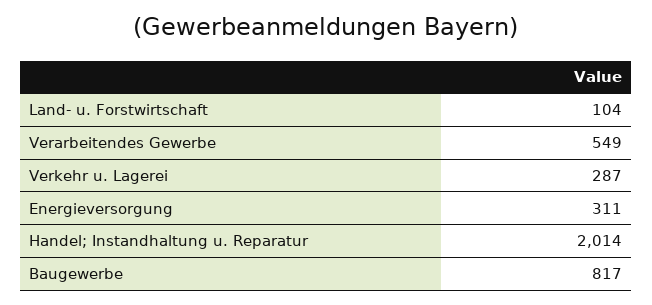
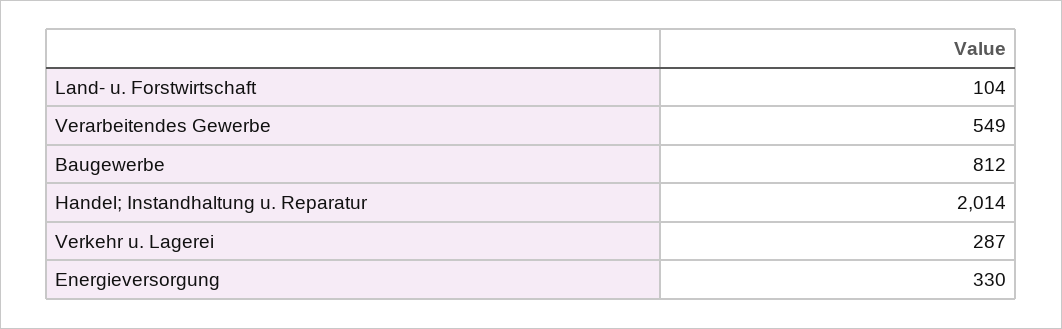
Energieversorgung: 311 -> 330
Baugewerbe: 817 -> 812

